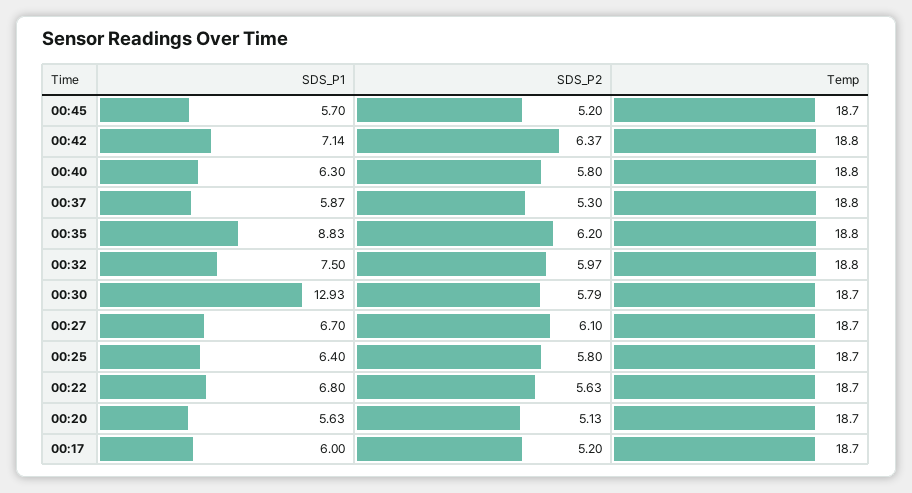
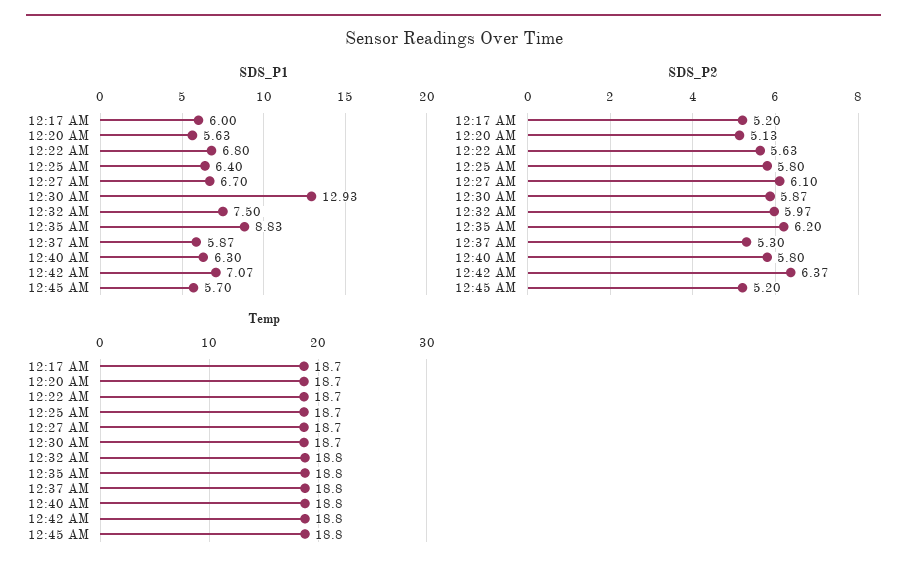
Temp, 00:45: 18.7 -> 18.8
SDS_P1, 00:42: 7.14 -> 7.07
SDS_P2, 00:30: 5.79 -> 5.87

